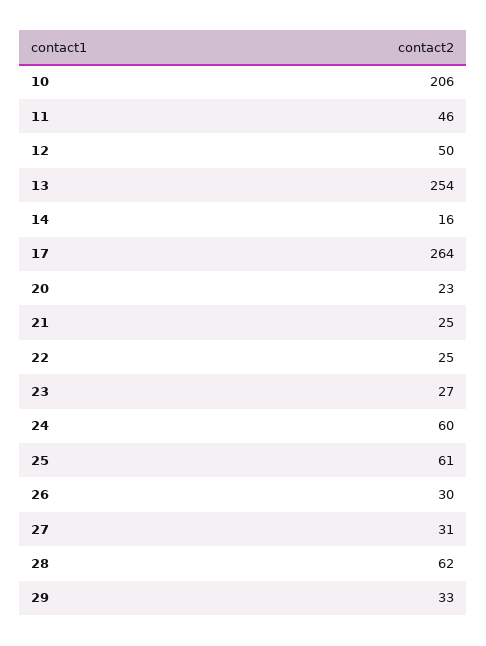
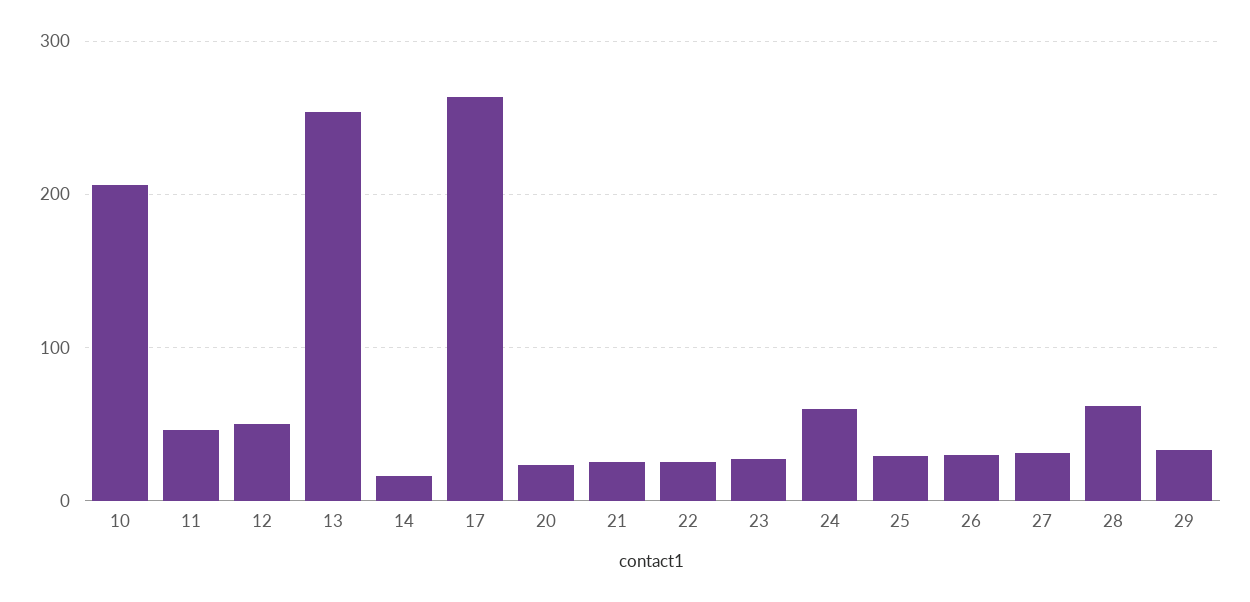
25: 61 -> 30

